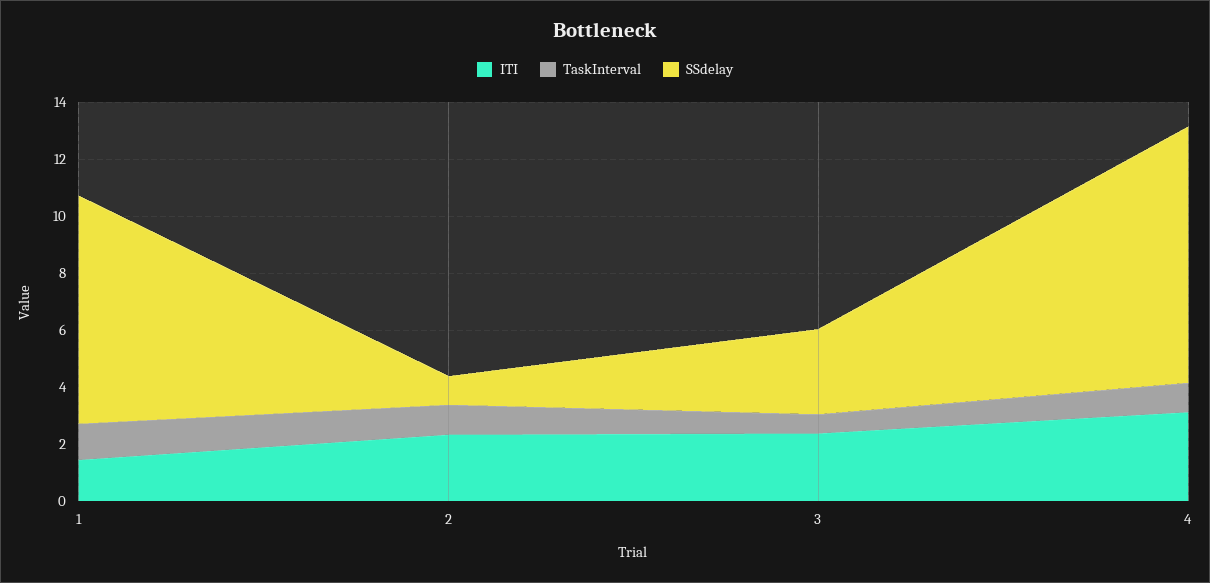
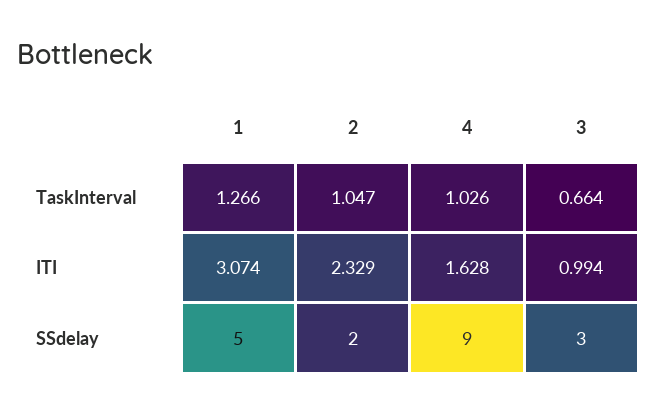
ITI, 1: 1.5 -> 3.074
SSdelay, 1: 8 -> 5
SSdelay, 2: 1 -> 2
ITI, 3: 2.5 -> 0.994
ITI, 4: 3 -> 1.628

